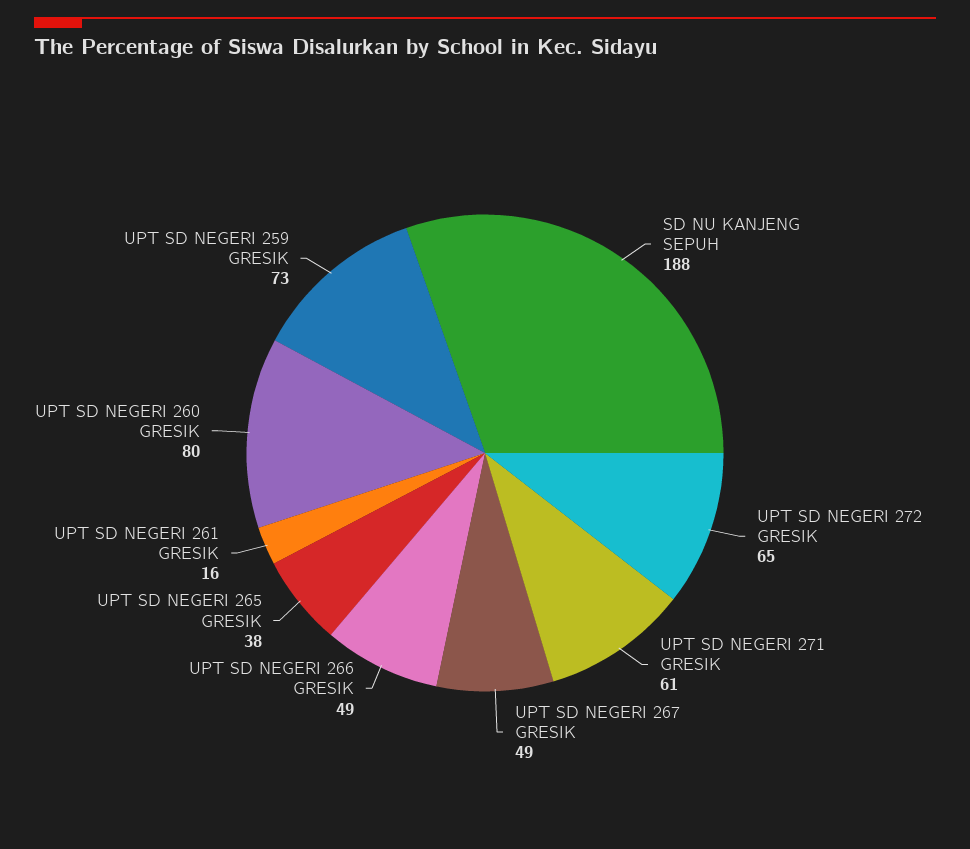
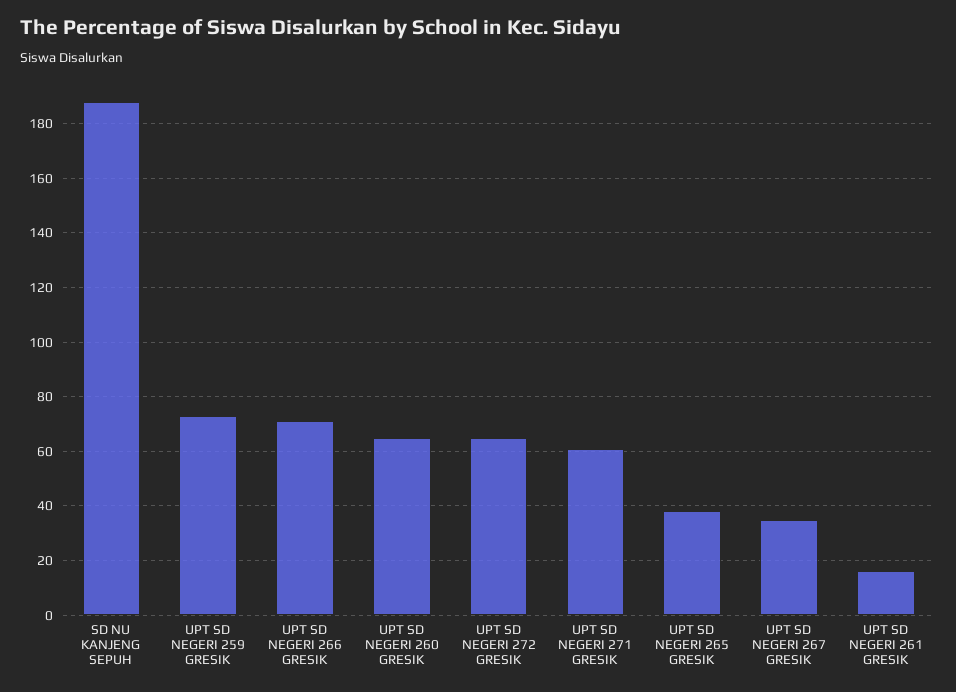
UPT SD NEGERI 267 GRESIK: 49 -> 35
UPT SD NEGERI 266 GRESIK: 49 -> 70
UPT SD NEGERI 260 GRESIK: 80 -> 65

